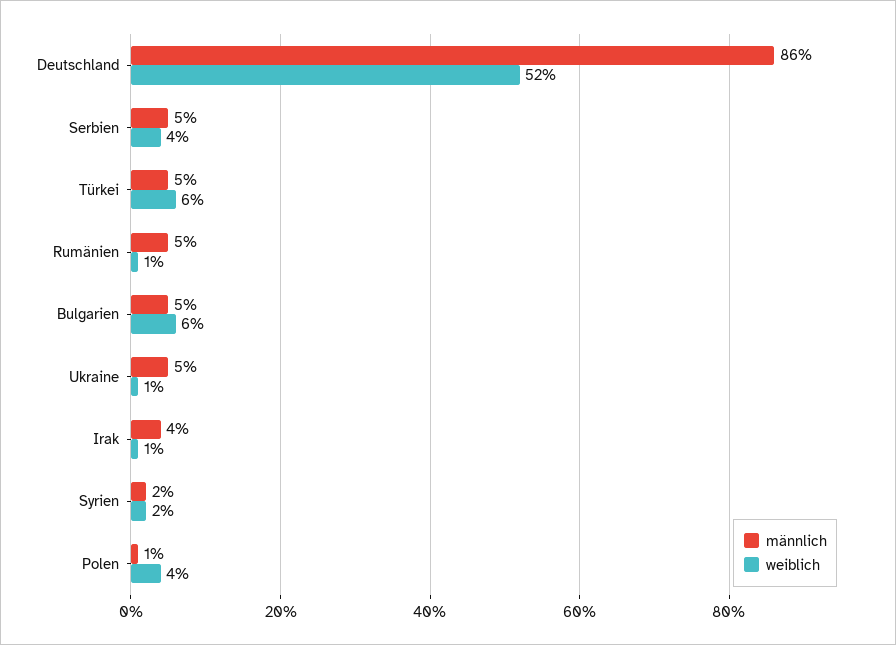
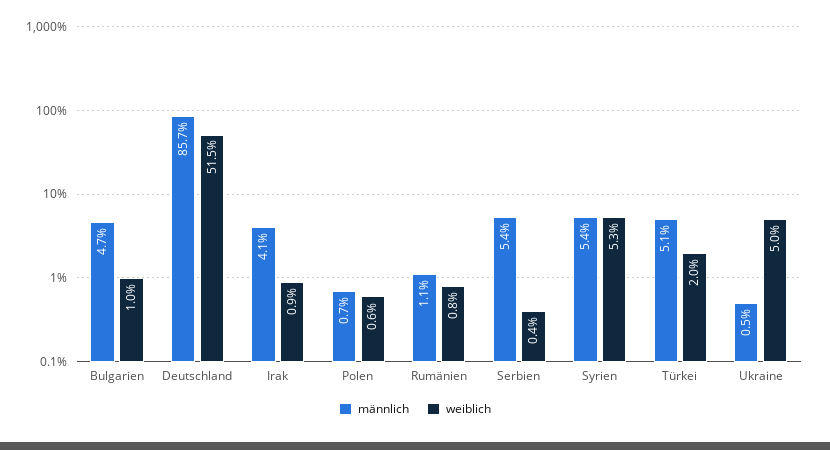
weiblich, Serbien: 4 -> 0.4
weiblich, Türkei: 6 -> 2
männlich, Rumänien: 5 -> 1.1
weiblich, Bulgarien: 6 -> 1
männlich, Ukraine: 5 -> 0.5
weiblich, Ukraine: 1 -> 5
männlich, Syrien: 2 -> 5.4
weiblich, Syrien: 2 -> 5.3
weiblich, Polen: 4 -> 0.6

